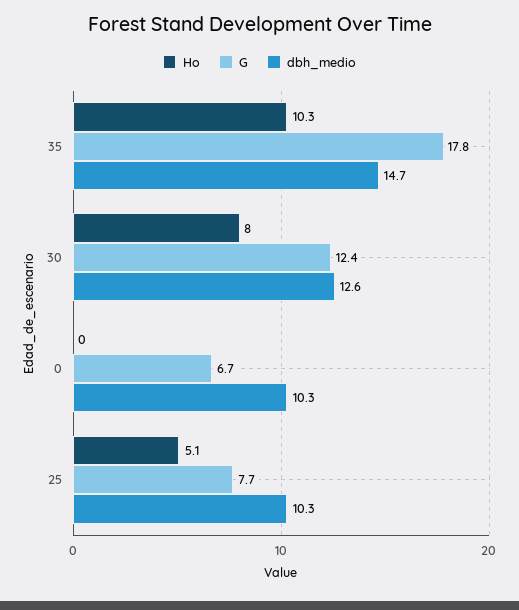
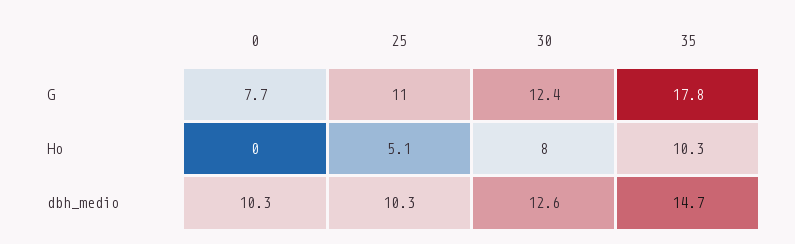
G, 0: 6.7 -> 7.7
G, 25: 7.7 -> 11

